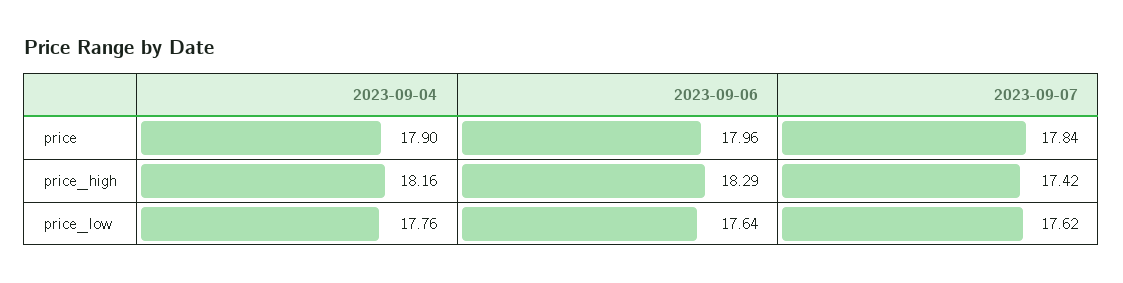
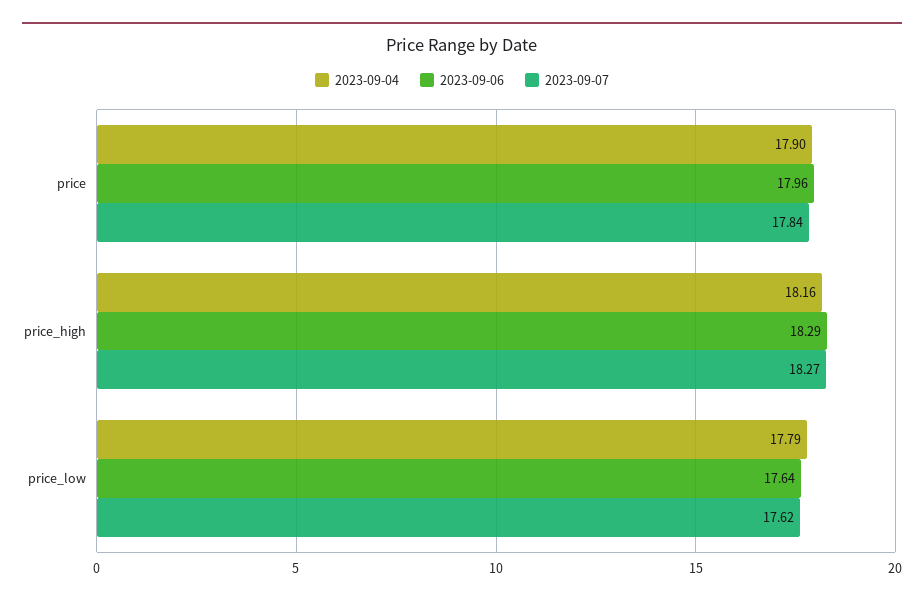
2023-09-07, price_high: 17.42 -> 18.27
2023-09-04, price_low: 17.76 -> 17.79

